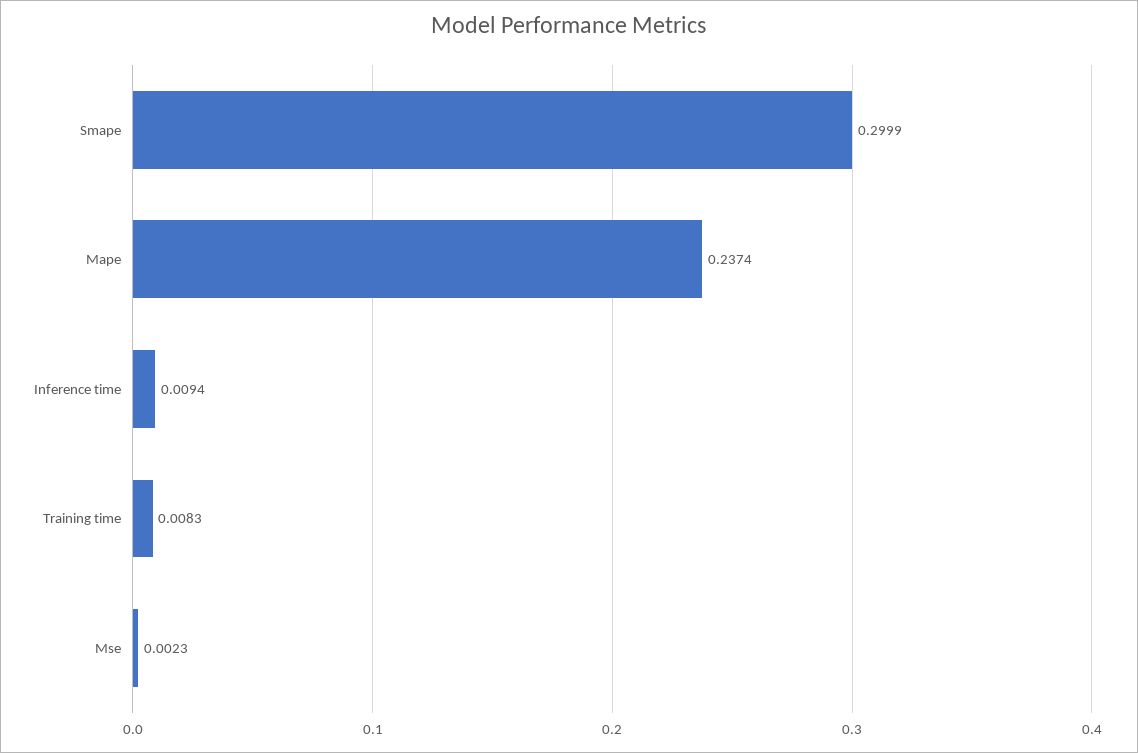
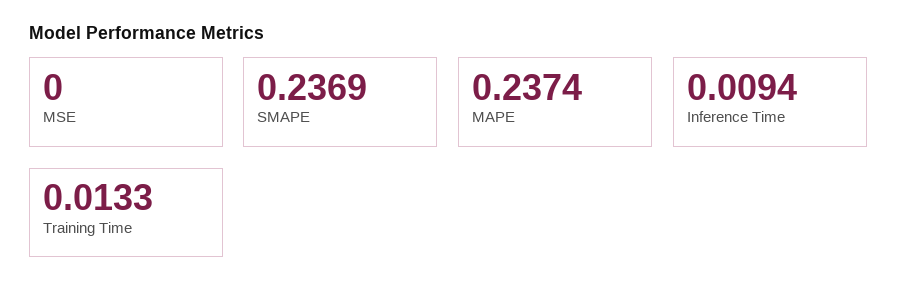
Smape: 0.2999 -> 0.2369
Training time: 0.0083 -> 0.0133
Mse: 0.0023 -> 0

